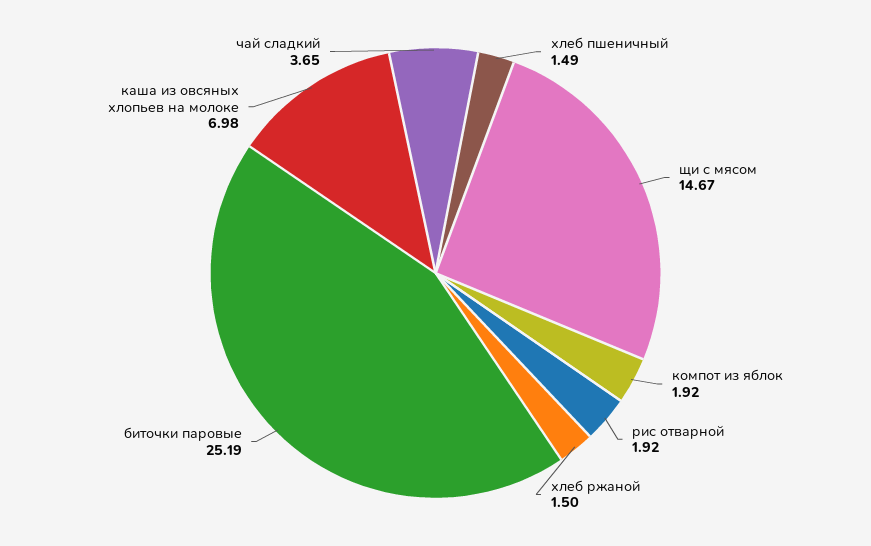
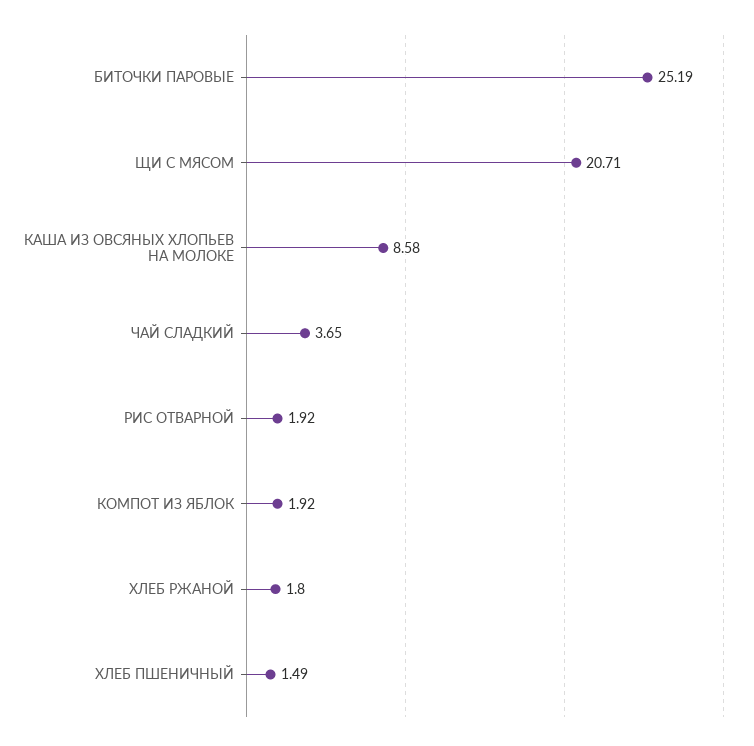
щи с мясом: 14.67 -> 20.71
хлеб ржаной: 1.5 -> 1.8
каша из овсяных хлопьев на молоке: 6.98 -> 8.58

